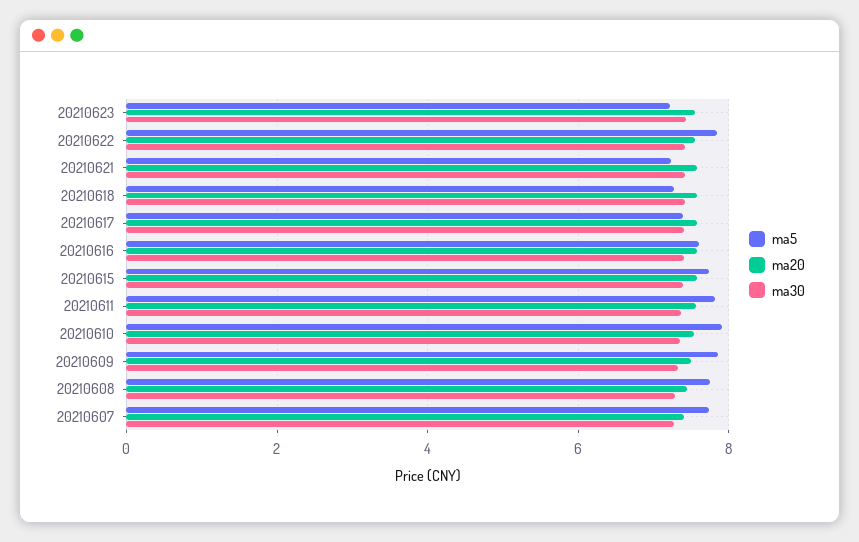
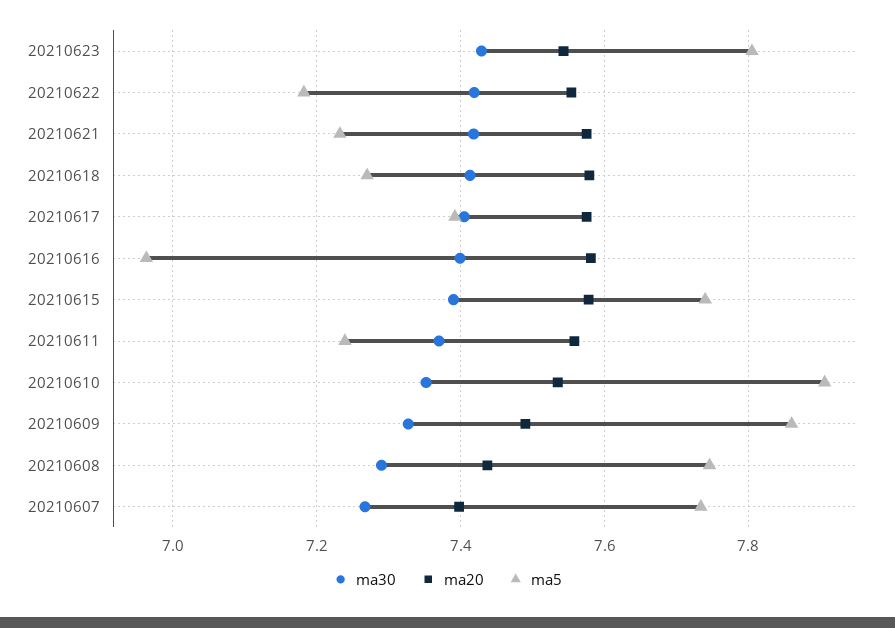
ma5, 20210623: 7.2 -> 7.8
ma5, 20210622: 7.8 -> 7.18
ma5, 20210616: 7.6 -> 6.96
ma5, 20210611: 7.8 -> 7.24

